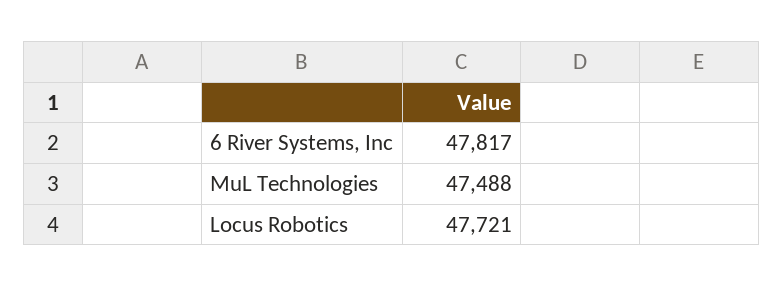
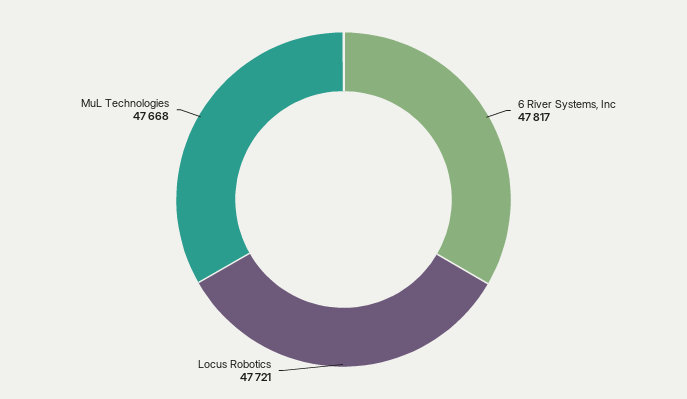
MuL Technologies: 47488 -> 47668

